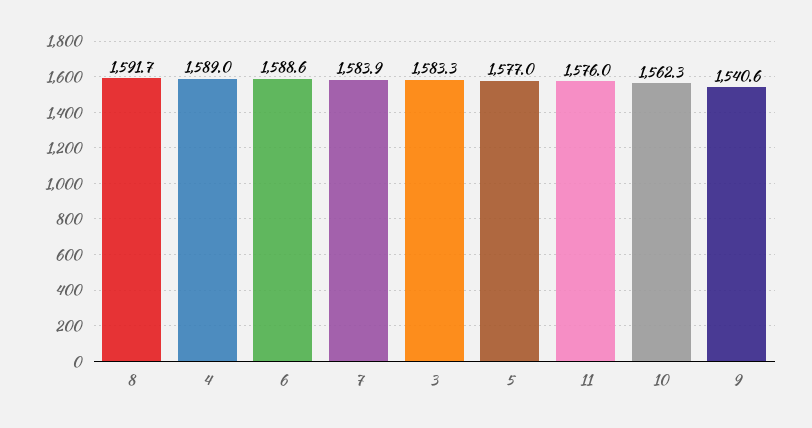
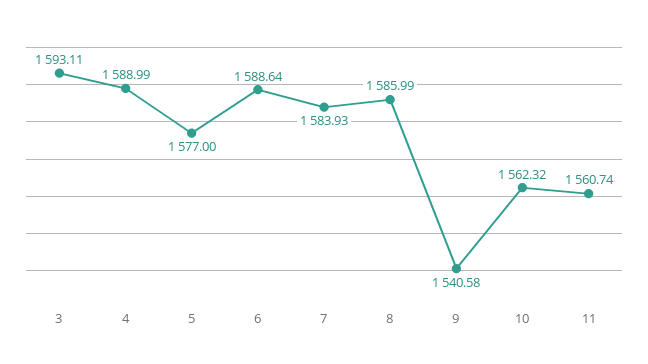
8: 1591.7 -> 1585.99
3: 1583.3 -> 1593.11
11: 1576 -> 1560.74

